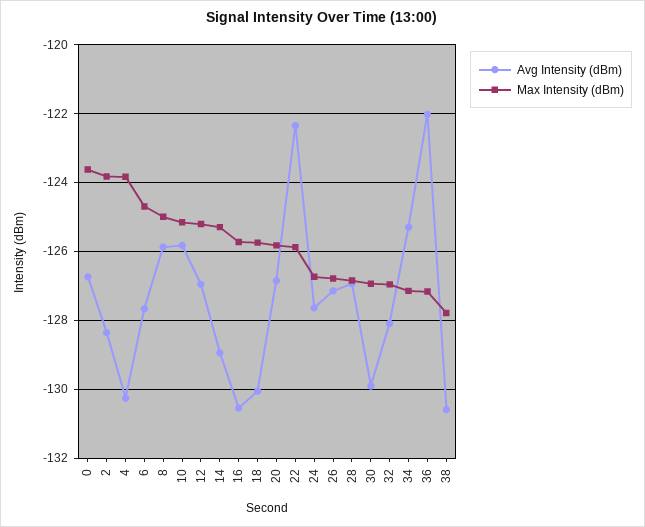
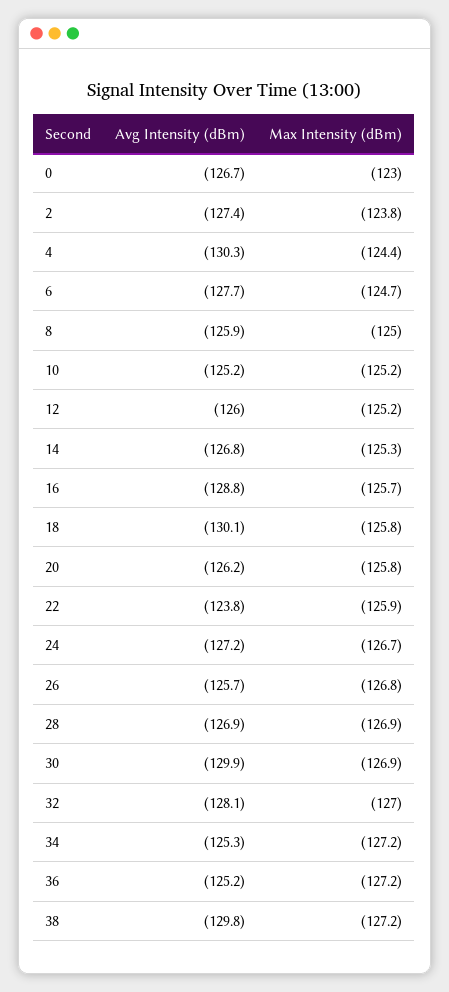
Max Intensity (dBm), 0: -123.6 -> -123
Avg Intensity (dBm), 2: -128.4 -> -127.4
Max Intensity (dBm), 4: -123.8 -> -124.4
Avg Intensity (dBm), 10: -125.8 -> -125.2
Avg Intensity (dBm), 12: -127 -> -126
Avg Intensity (dBm), 14: -129 -> -126.8
Avg Intensity (dBm), 16: -130.6 -> -128.8
Avg Intensity (dBm), 20: -126.8 -> -126.2
Avg Intensity (dBm), 22: -122.4 -> -123.8
Avg Intensity (dBm), 24: -127.6 -> -127.2
Avg Intensity (dBm), 26: -127.2 -> -125.7
Avg Intensity (dBm), 36: -122 -> -125.2
Avg Intensity (dBm), 38: -130.6 -> -129.8
Max Intensity (dBm), 38: -127.8 -> -127.2

